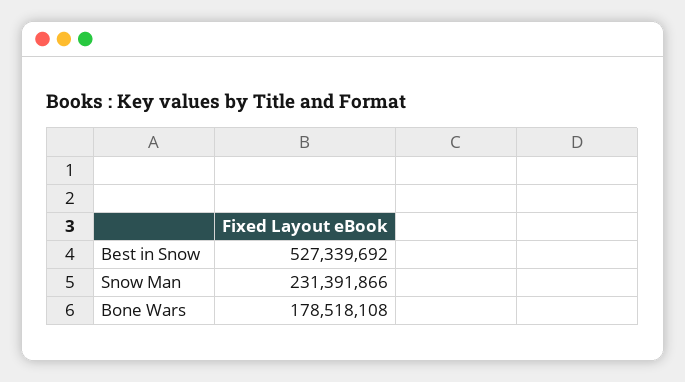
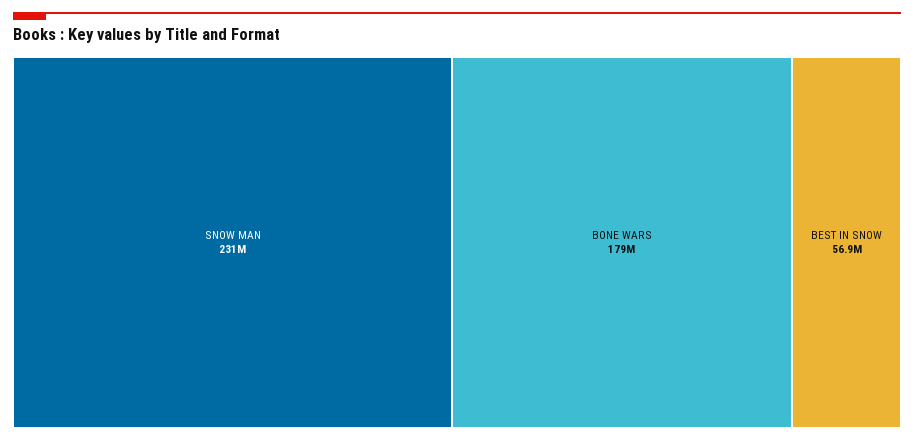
Best in Snow: 527339692 -> 56900000

